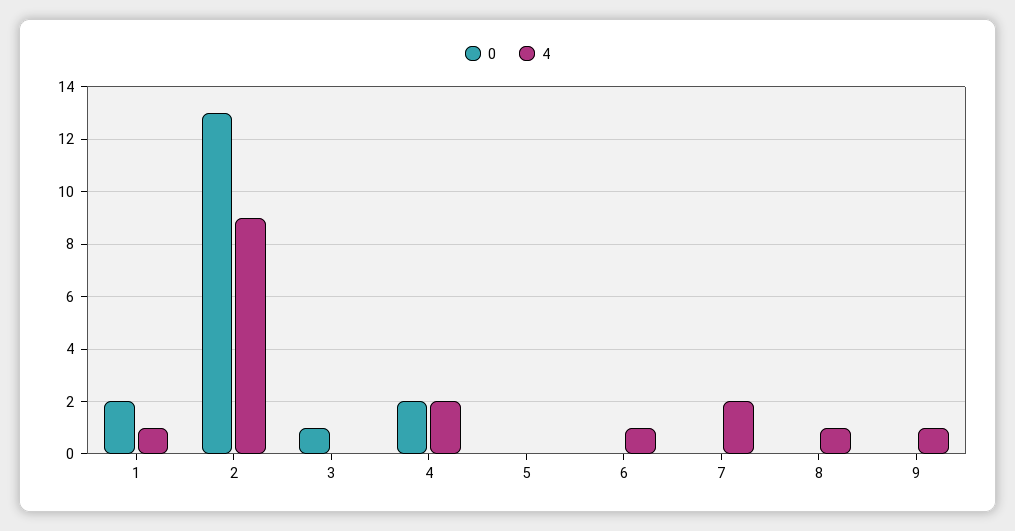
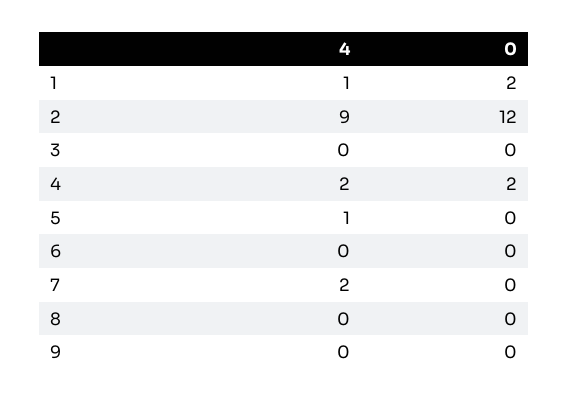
0, 2: 13 -> 12
0, 3: 1 -> 0
4, 5: 0 -> 1
4, 6: 1 -> 0
4, 8: 1 -> 0
4, 9: 1 -> 0

